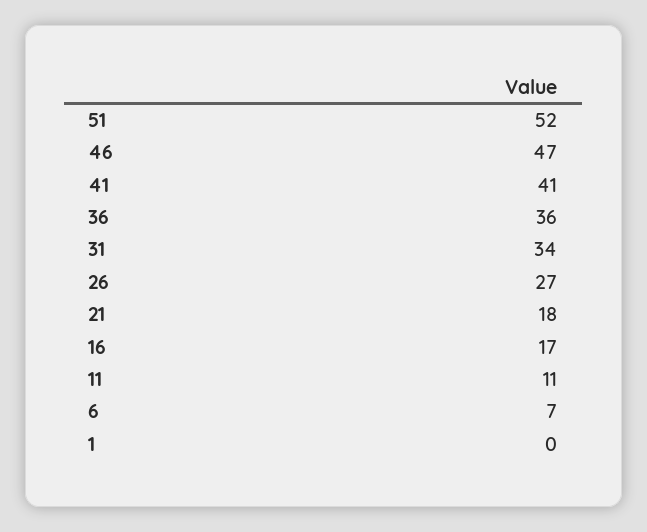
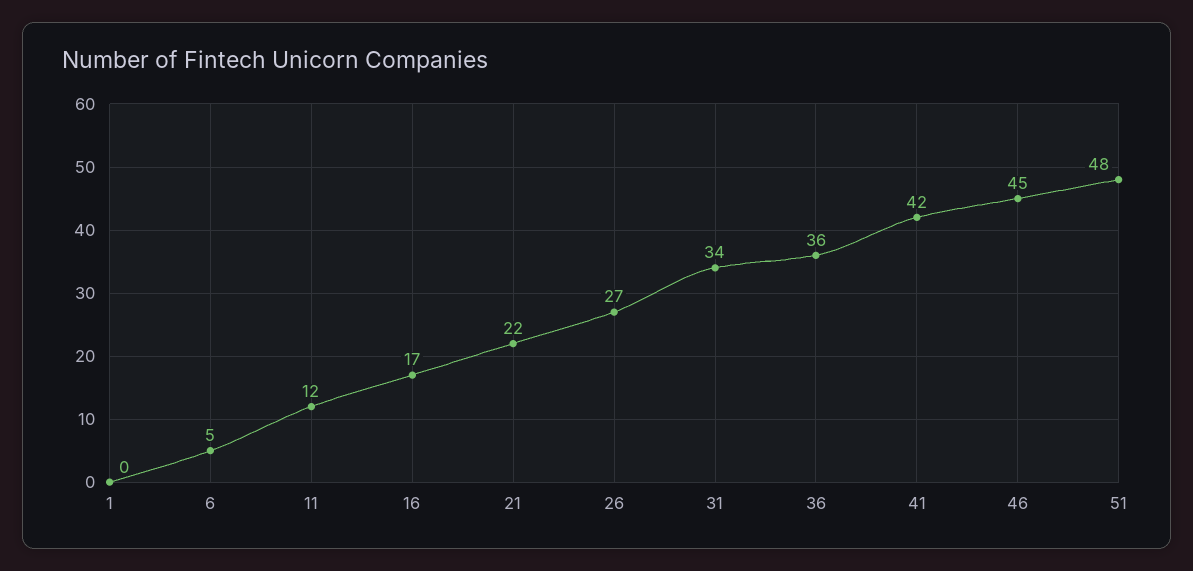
51: 52 -> 48
46: 47 -> 45
41: 41 -> 42
21: 18 -> 22
11: 11 -> 12
6: 7 -> 5

